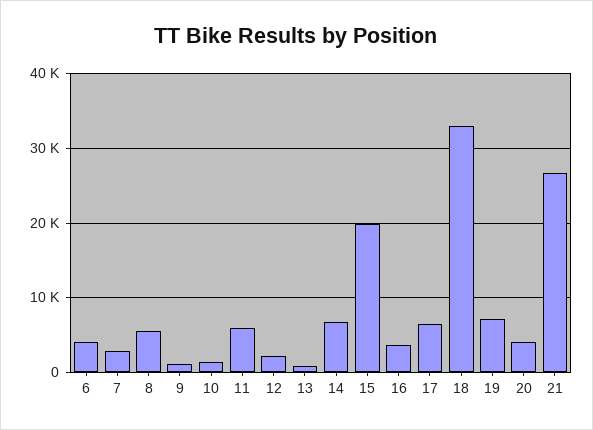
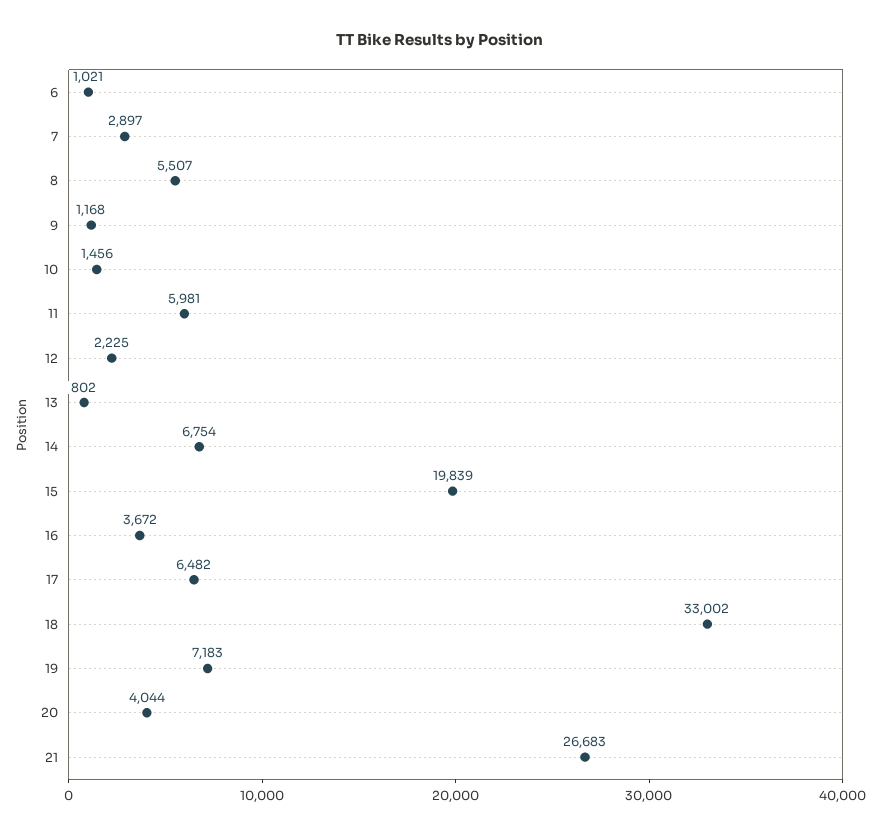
6: 4000 -> 1021

